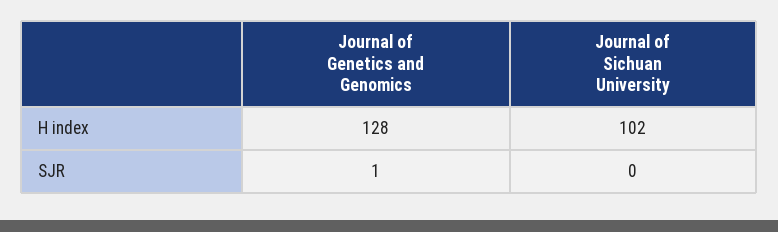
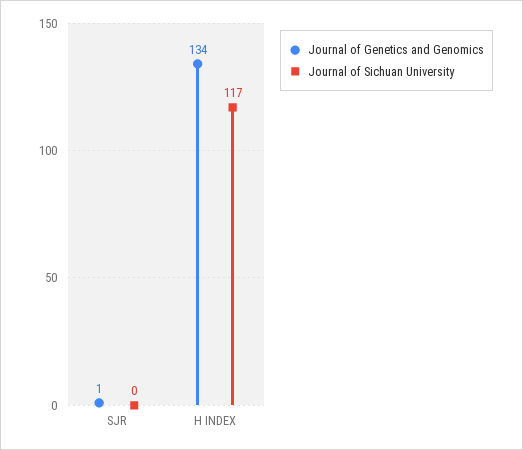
Journal of Genetics and Genomics, H index: 128 -> 134
Journal of Sichuan University, H index: 102 -> 117

